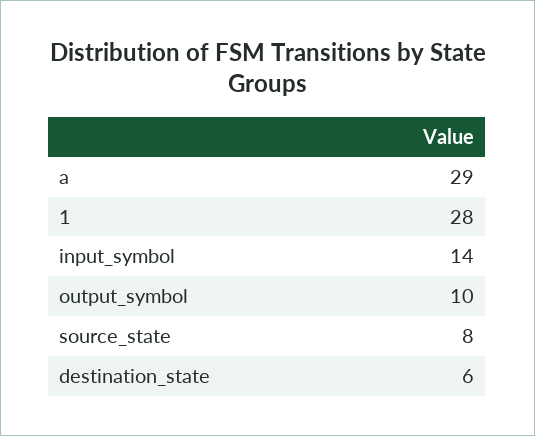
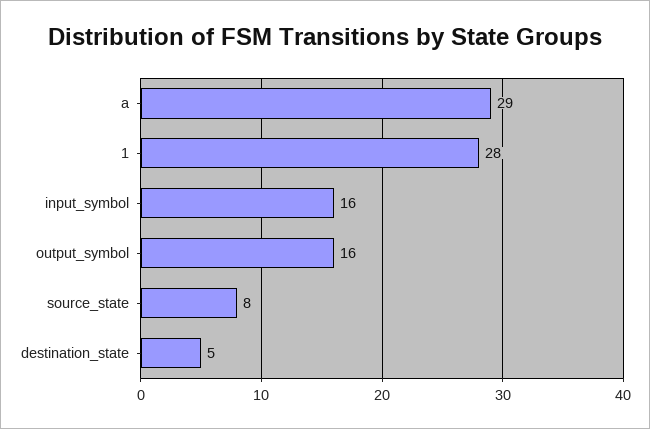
input_symbol: 14 -> 16
output_symbol: 10 -> 16
destination_state: 6 -> 5

